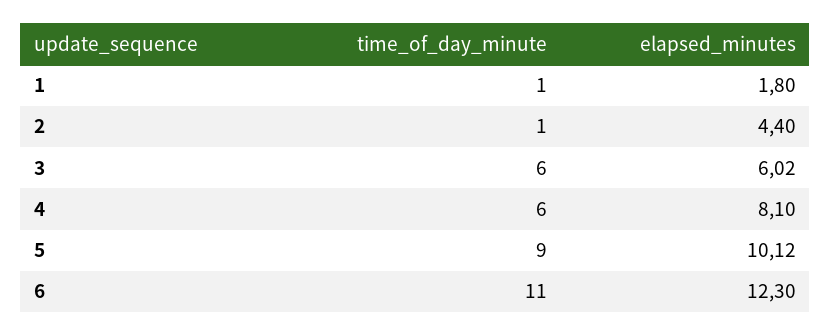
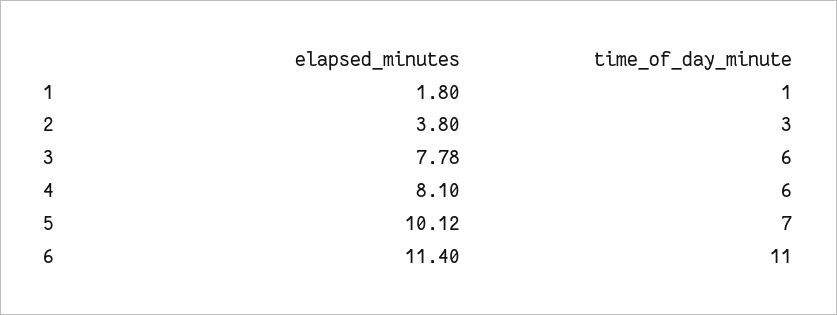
time_of_day_minute, 2: 1 -> 3
elapsed_minutes, 2: 4.4 -> 3.8
elapsed_minutes, 3: 6.02 -> 7.78
time_of_day_minute, 5: 9 -> 7
elapsed_minutes, 6: 12.3 -> 11.4

